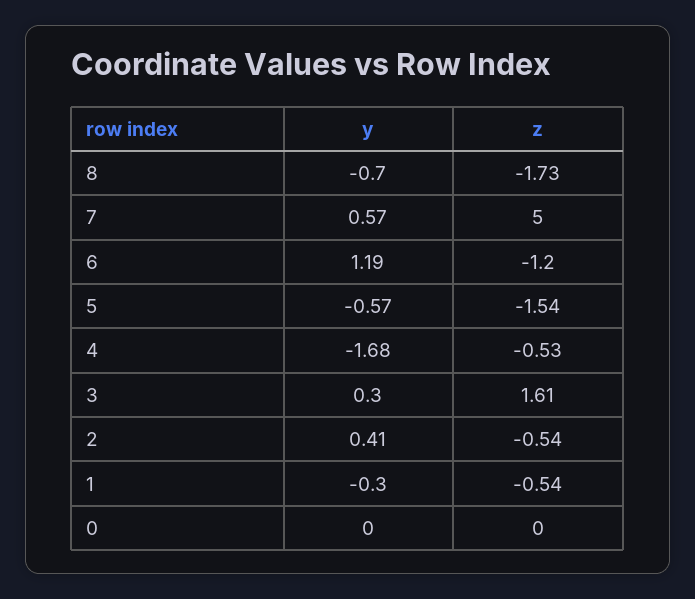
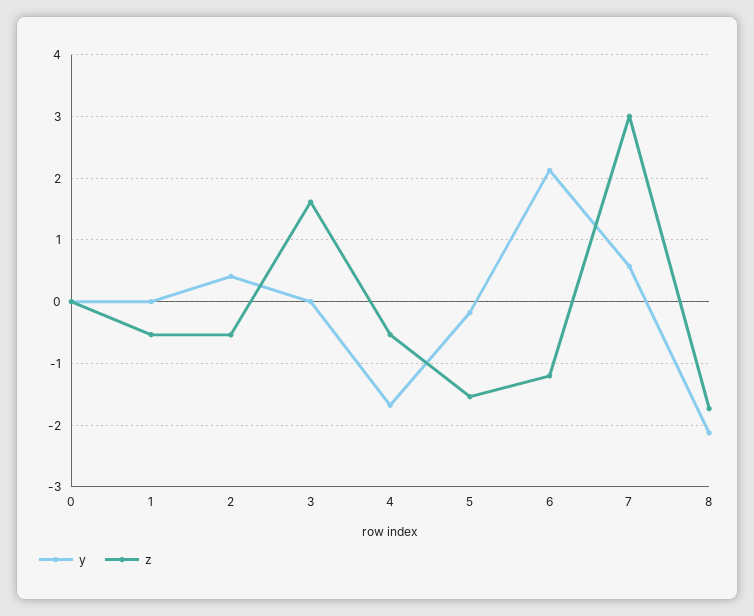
y, 8: -0.7 -> -2.1
z, 7: 5 -> 3
y, 6: 1.19 -> 2.1
y, 5: -0.57 -> -0.2
y, 3: 0.3 -> 0
y, 1: -0.3 -> 0

